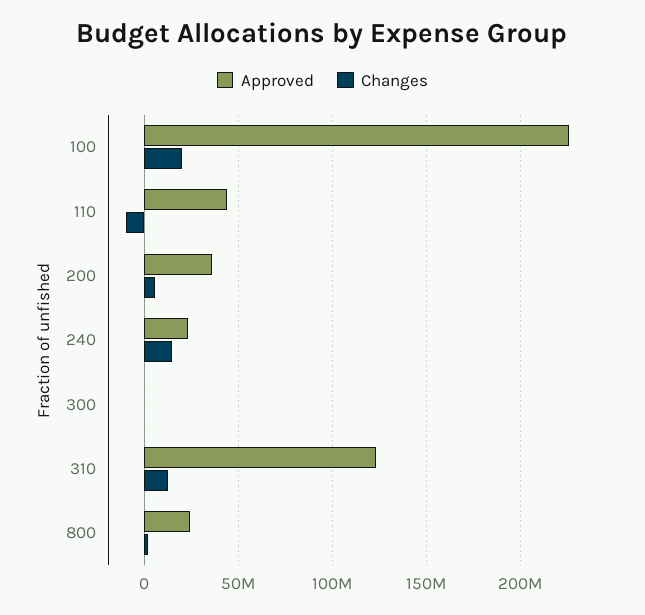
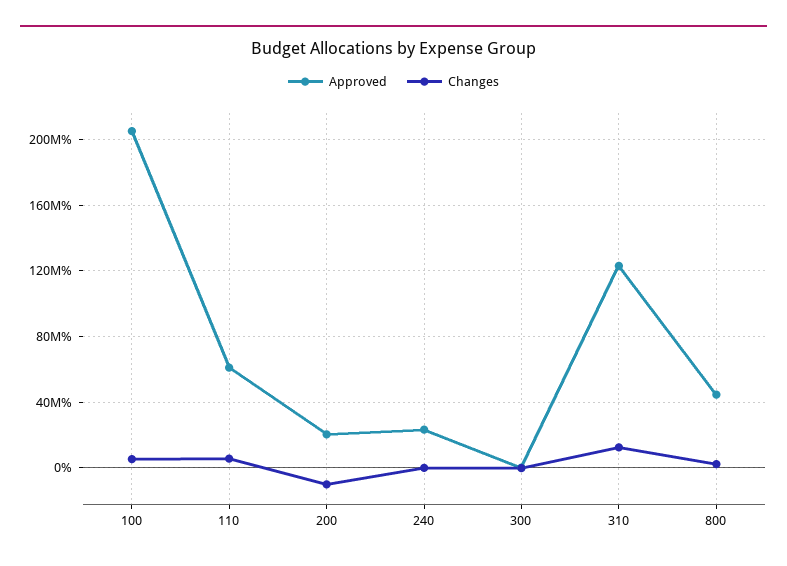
Approved, 100: 225000000 -> 205000000
Changes, 100: 20000000 -> 5000000
Approved, 110: 45000000 -> 60000000
Changes, 110: -10000000 -> 5000000
Approved, 200: 35000000 -> 20000000
Changes, 200: 5000000 -> -10000000
Changes, 240: 15000000 -> 0
Approved, 800: 25000000 -> 45000000

